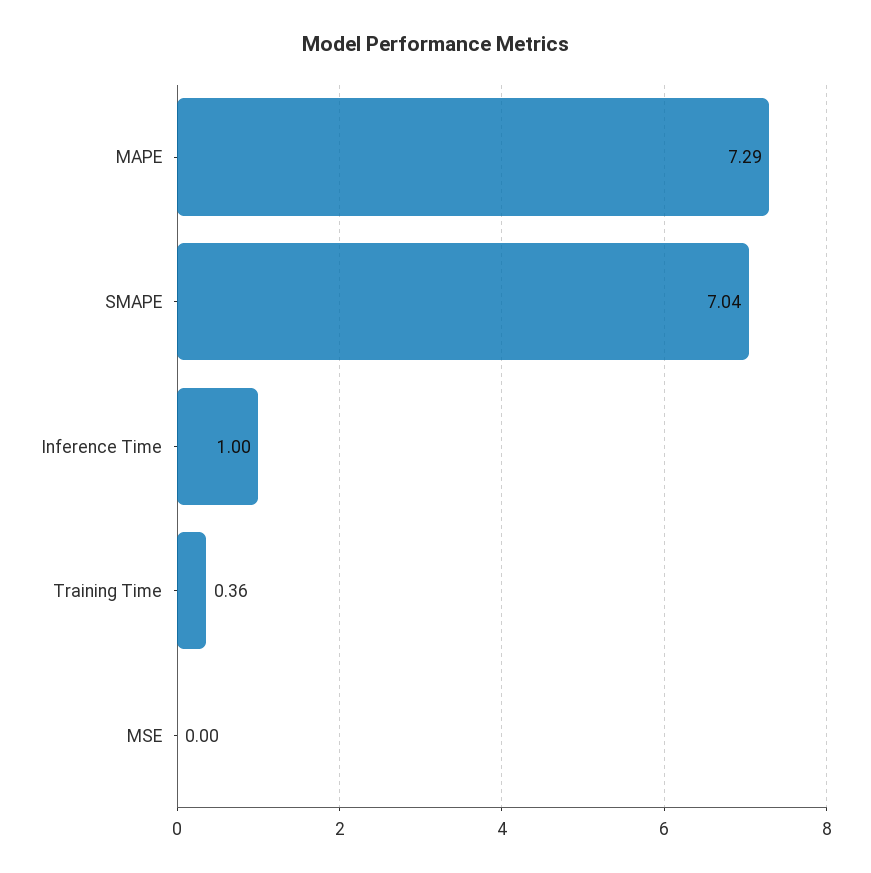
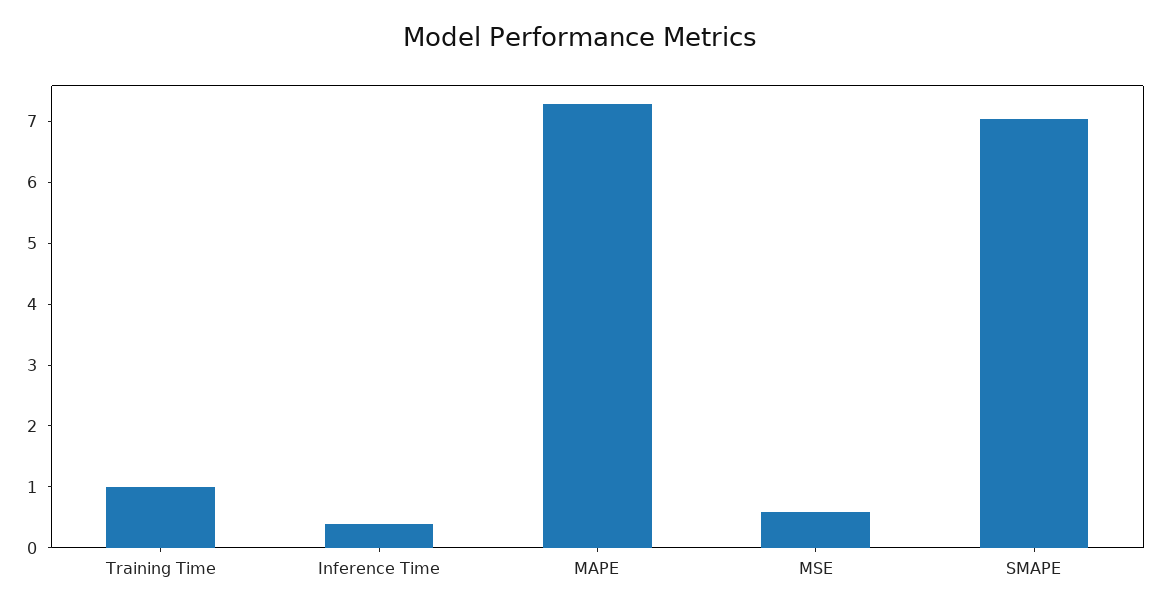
Inference Time: 1 -> 0.4
Training Time: 0.36 -> 1
MSE: 0 -> 0.6

